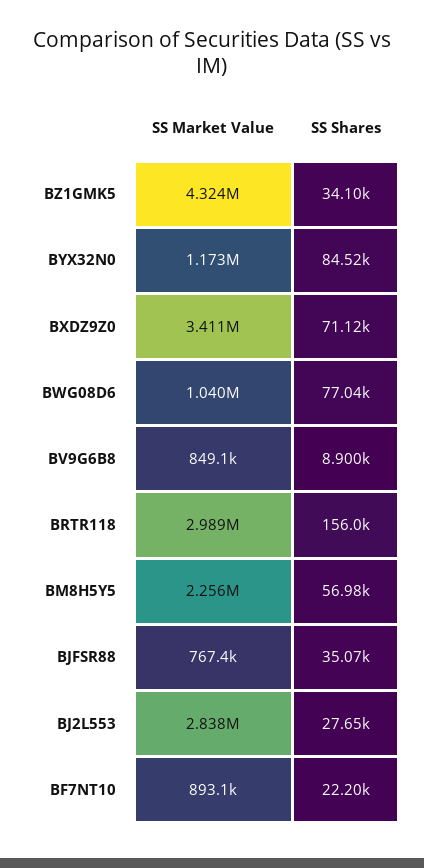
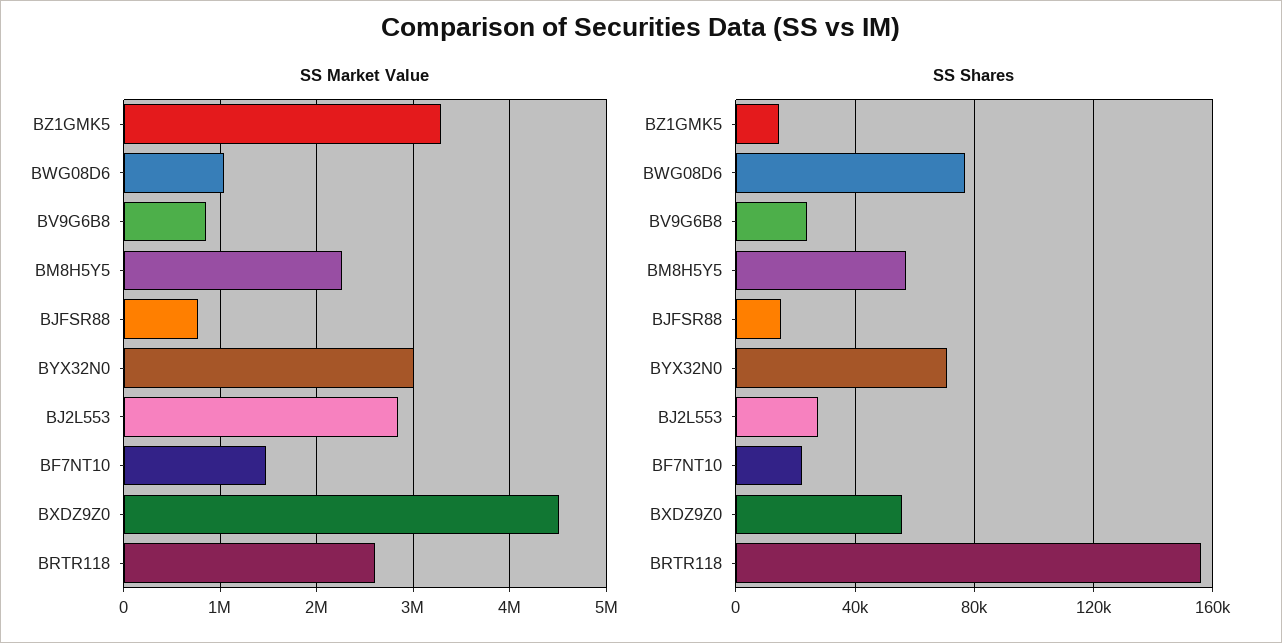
SS Market Value, BZ1GMK5: 4324000 -> 3300000
SS Shares, BZ1GMK5: 34100 -> 15000
SS Market Value, BYX32N0: 1173000 -> 3000000
SS Shares, BYX32N0: 84520 -> 70000
SS Market Value, BXDZ9Z0: 3411000 -> 4500000
SS Shares, BXDZ9Z0: 71120 -> 55000
SS Shares, BV9G6B8: 8900 -> 25000
SS Market Value, BRTR118: 2989000 -> 2600000
SS Shares, BJFSR88: 35070 -> 15000
SS Market Value, BF7NT10: 893100 -> 1500000

